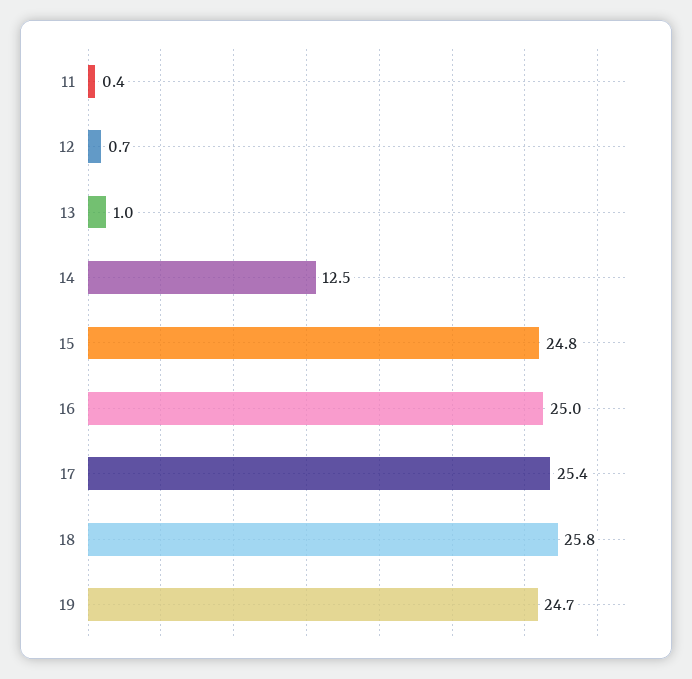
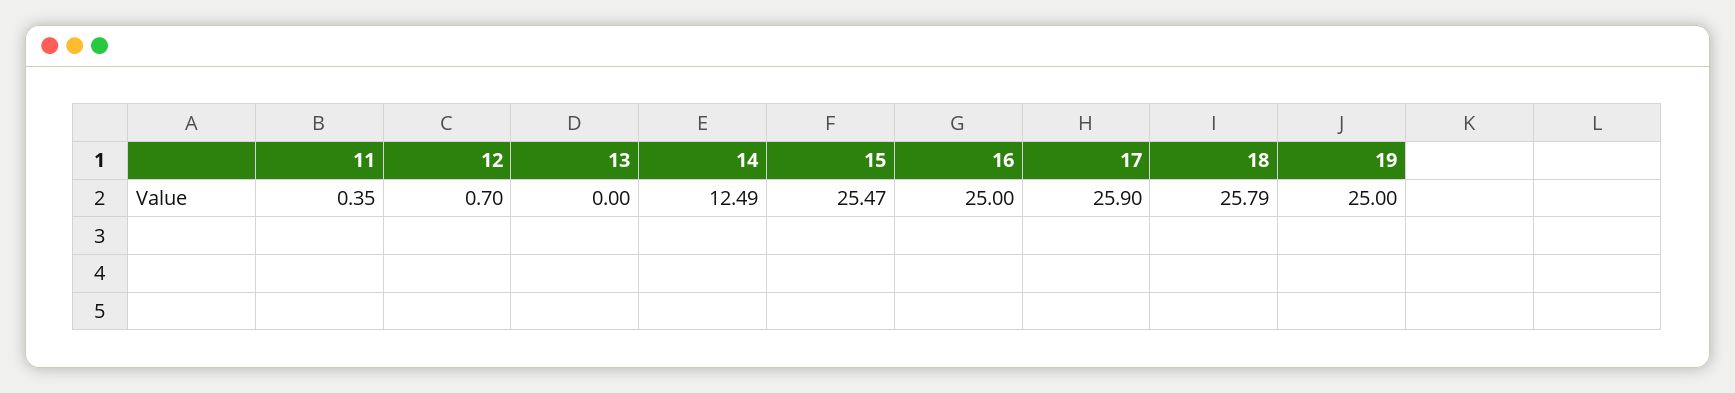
13: 1 -> 0
15: 24.8 -> 25.47
17: 25.4 -> 25.9
19: 24.7 -> 25

